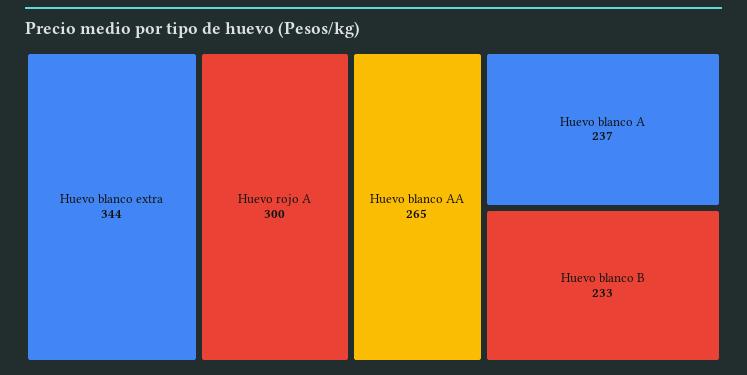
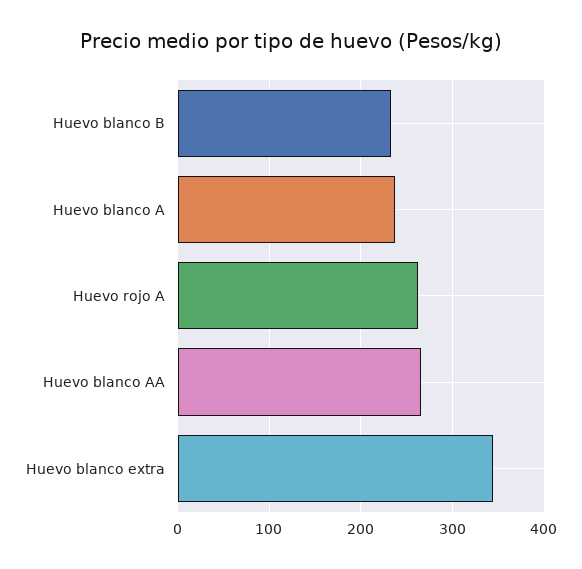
Huevo rojo A: 300 -> 260

